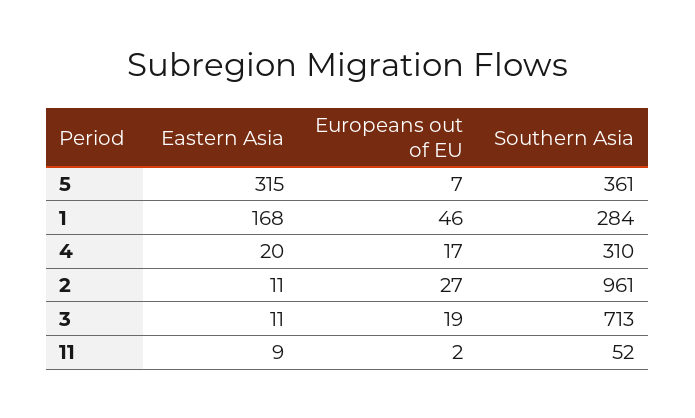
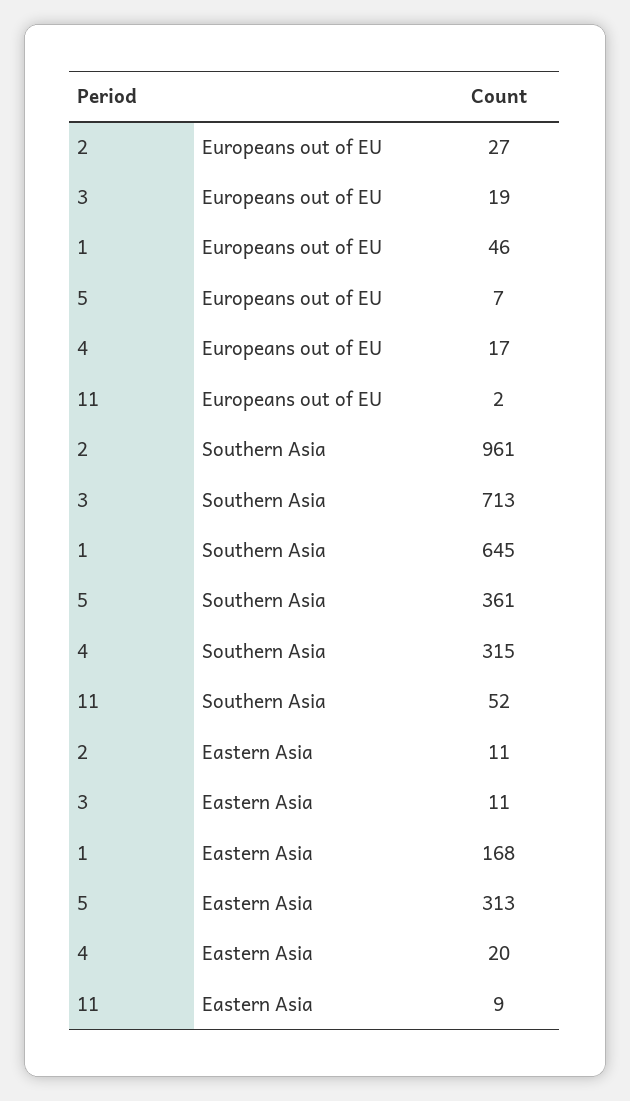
Eastern Asia, 5: 315 -> 313
Southern Asia, 1: 284 -> 645
Southern Asia, 4: 310 -> 315

